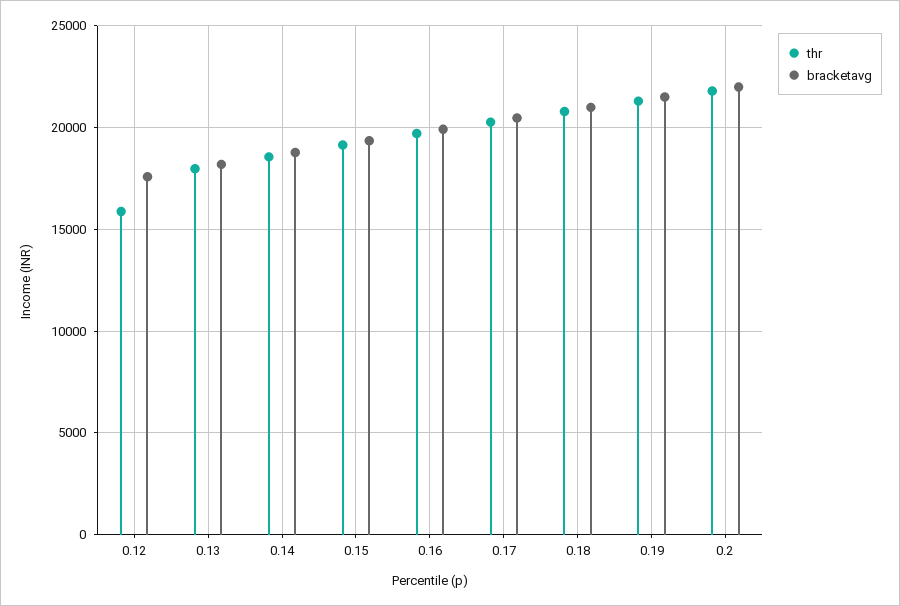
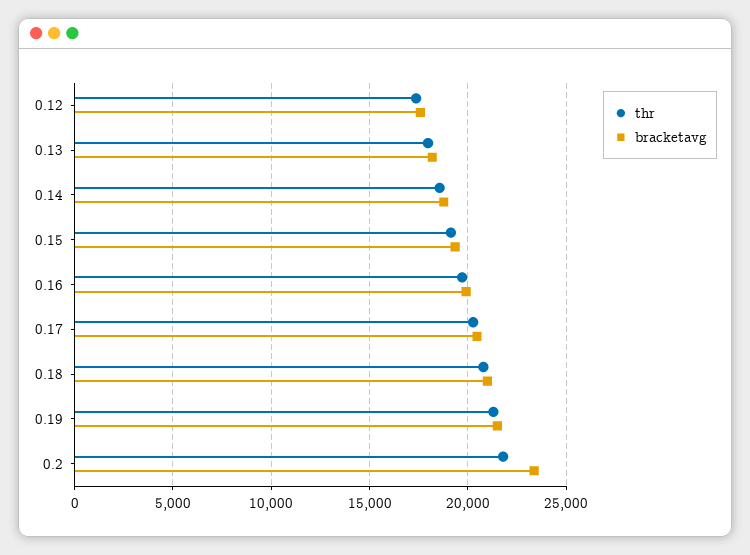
thr, 0.12: 16000 -> 17500
bracketavg, 0.2: 22000 -> 23500

